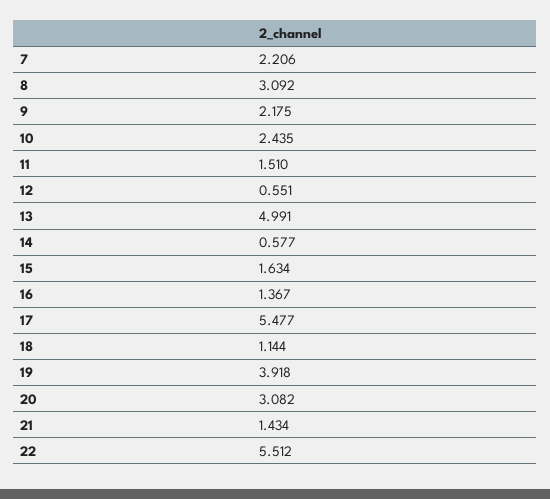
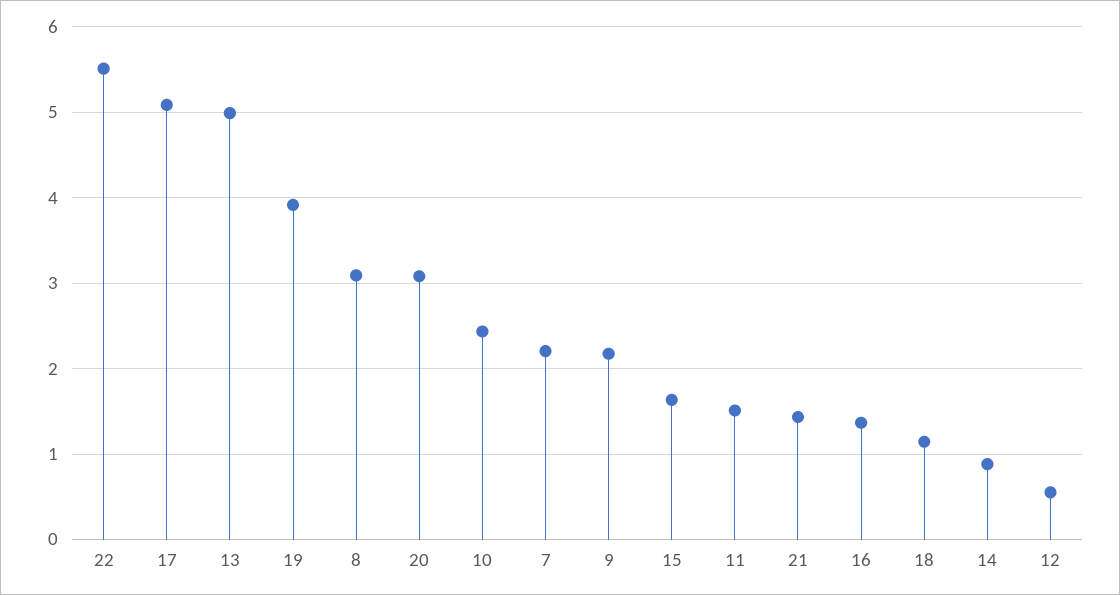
14: 0.577 -> 0.9
17: 5.477 -> 5.1

